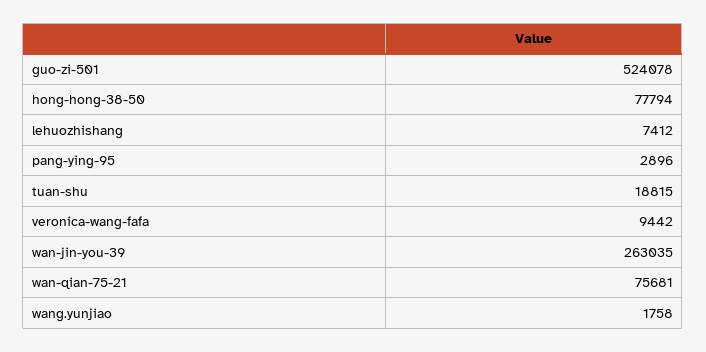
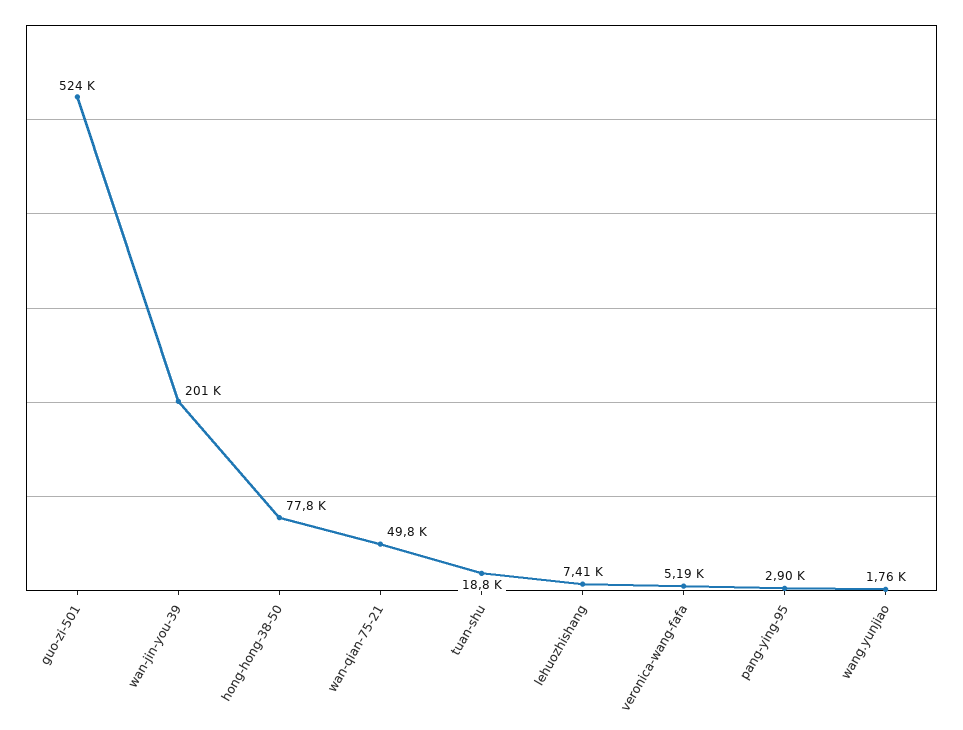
veronica-wang-fafa: 9442 -> 5190
wan-jin-you-39: 263035 -> 201000
wan-qian-75-21: 75681 -> 49800

